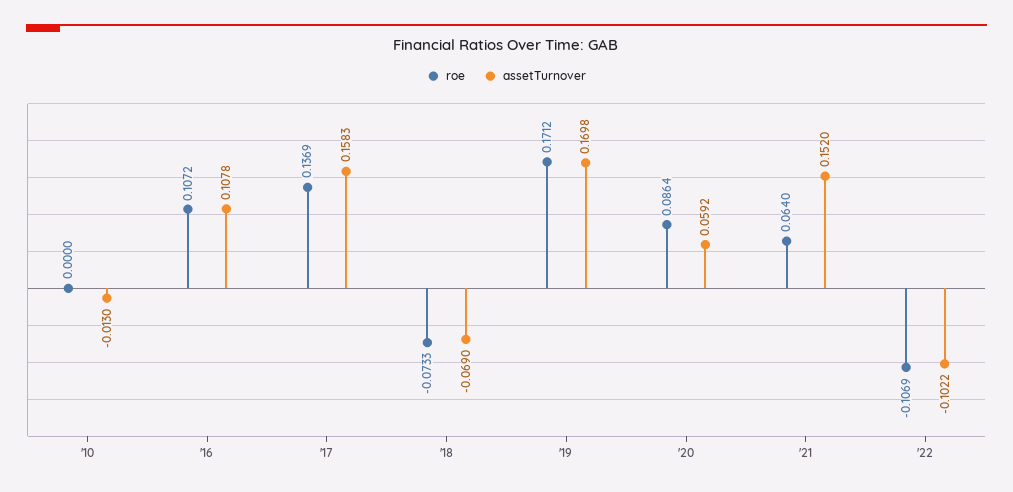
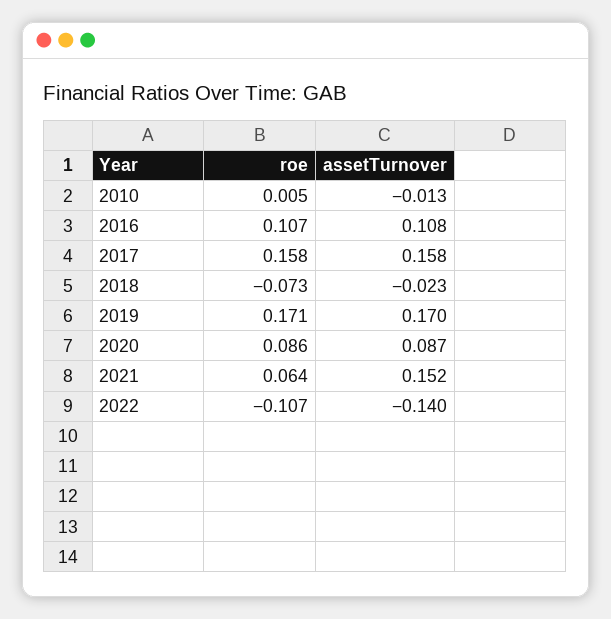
roe, '10: 0 -> 0.005
roe, '17: 0.1369 -> 0.158
assetTurnover, '18: -0.069 -> -0.023
assetTurnover, '20: 0.0592 -> 0.087
assetTurnover, '22: -0.1022 -> -0.14

